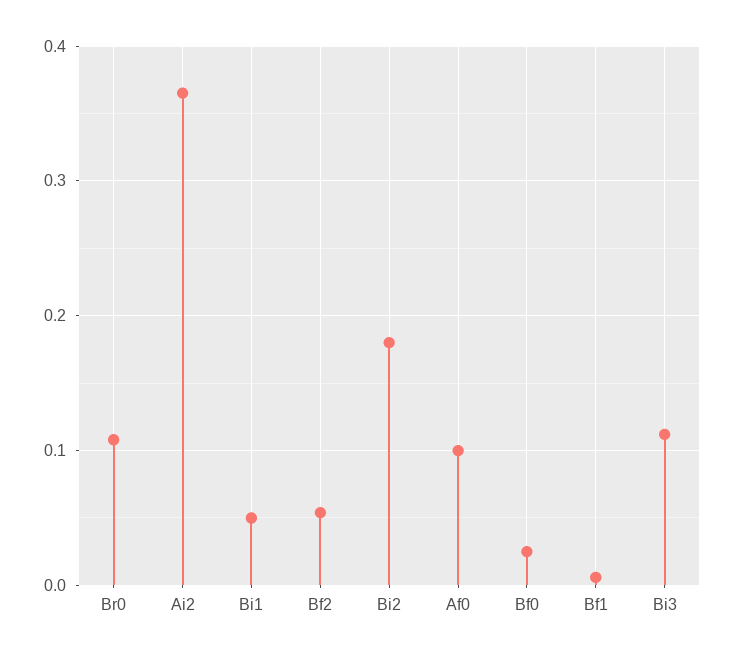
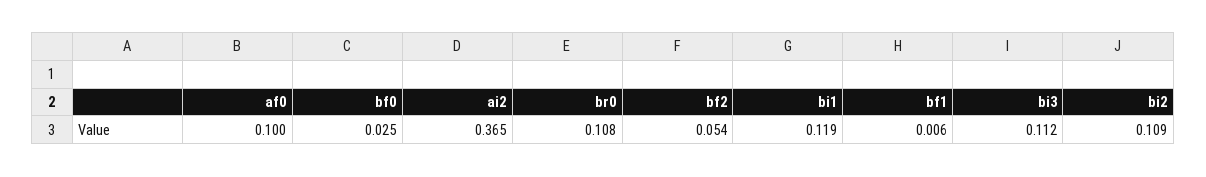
Bi1: 0.05 -> 0.119
Bi2: 0.18 -> 0.109

